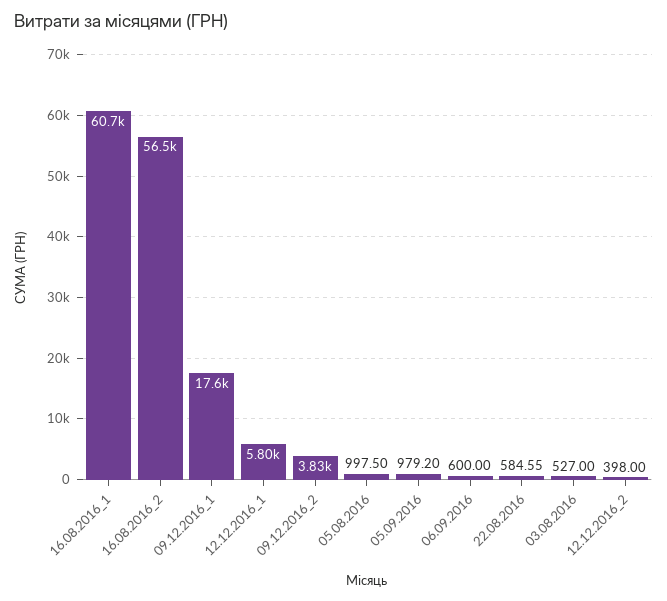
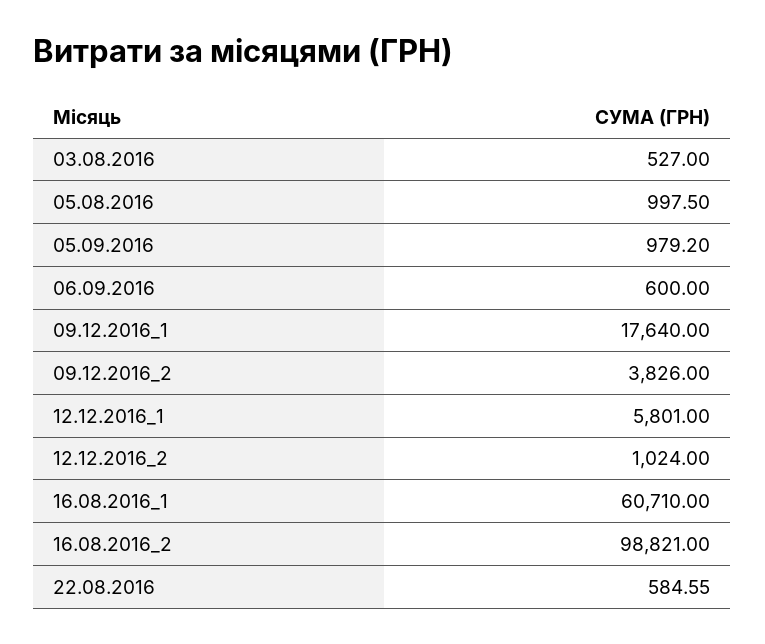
16.08.2016_2: 56500 -> 98821
12.12.2016_2: 398 -> 1024

